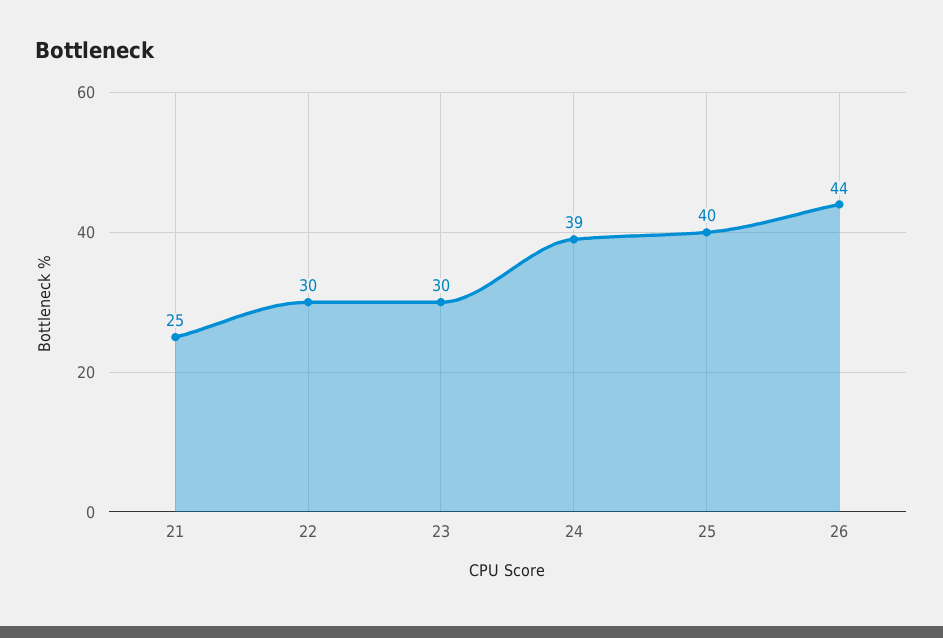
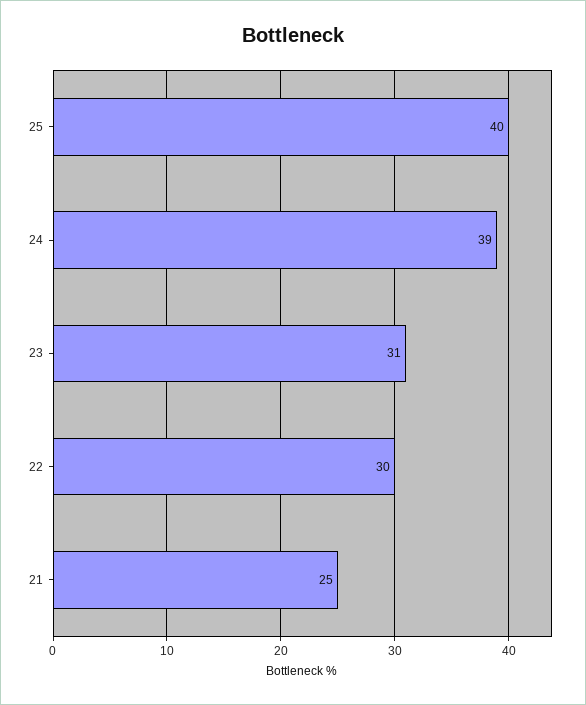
23: 30 -> 31
26: 44 -> none

